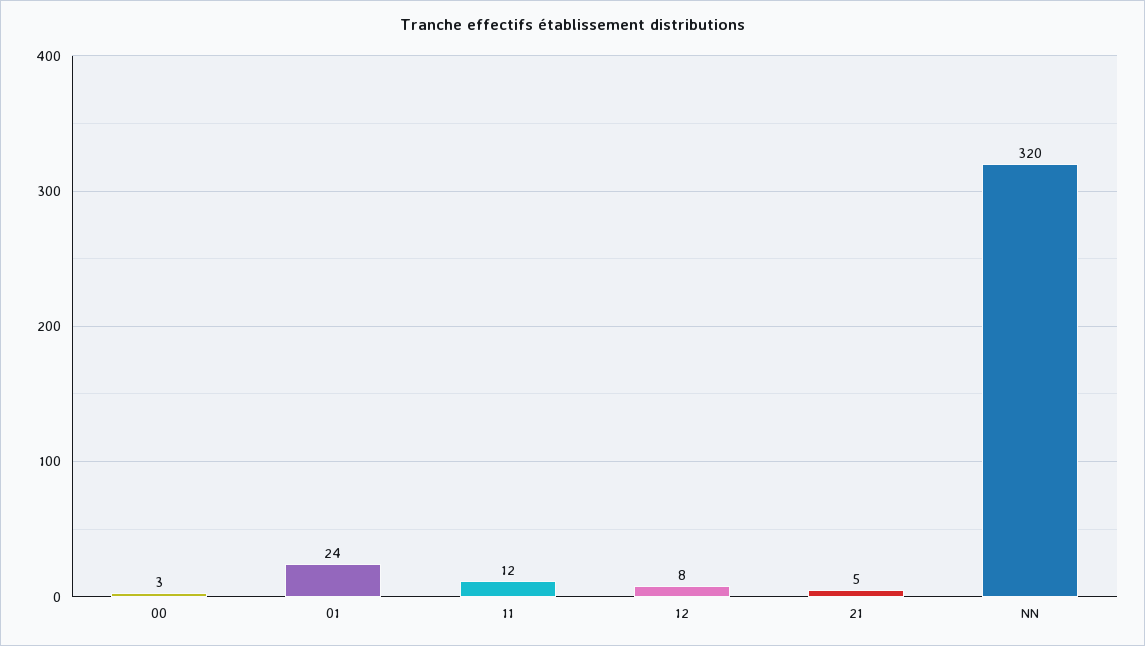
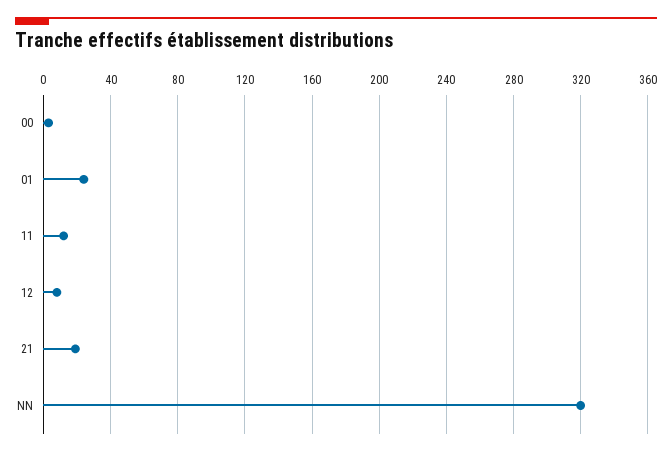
21: 5 -> 20

